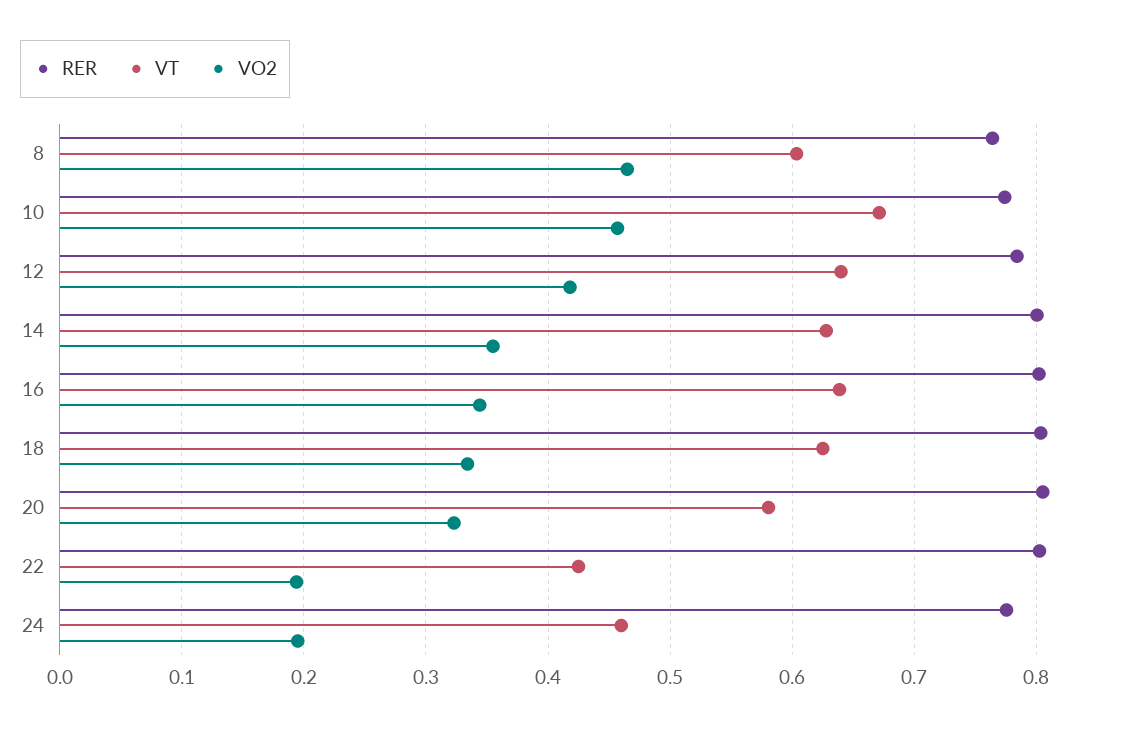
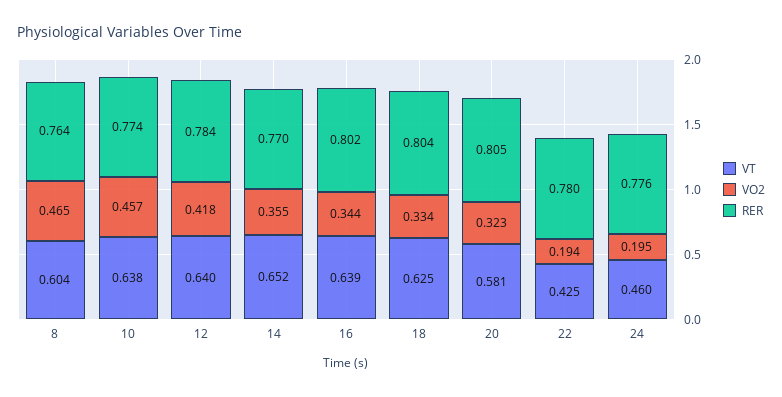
VT, 10: 0.67 -> 0.638
RER, 14: 0.8 -> 0.77
VT, 14: 0.63 -> 0.652
RER, 22: 0.8 -> 0.78

